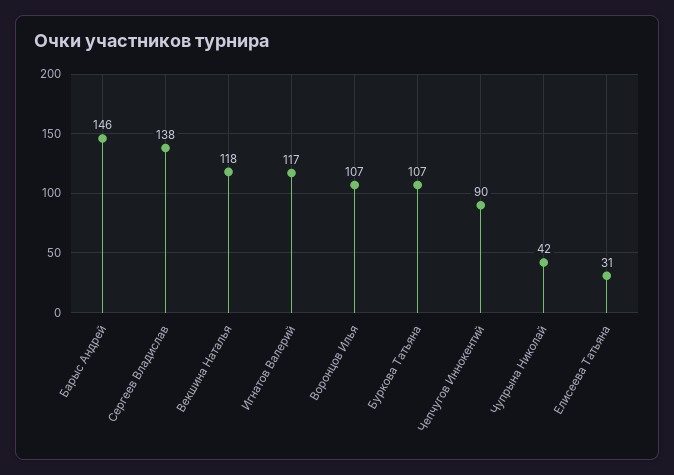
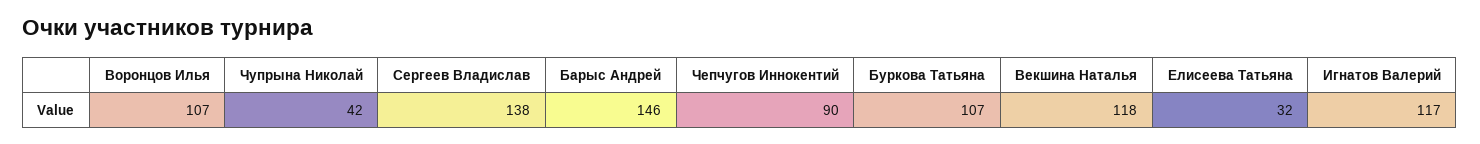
Елисеева Татьяна: 31 -> 32

